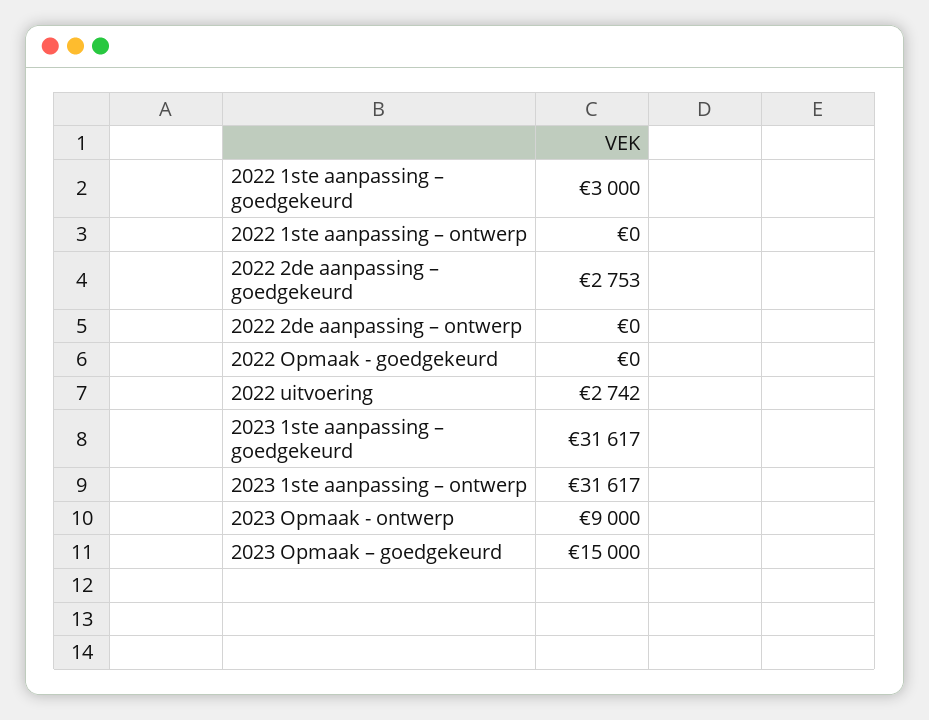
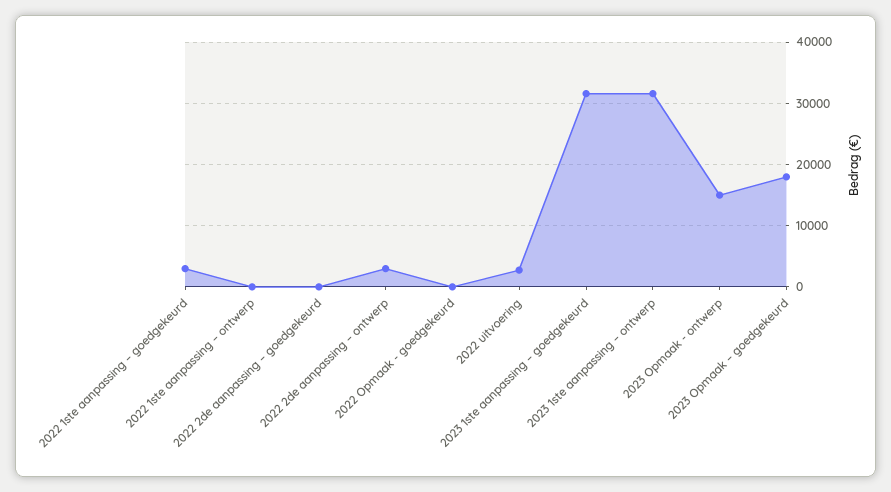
2022 2de aanpassing – goedgekeurd: 2753 -> 0
2022 2de aanpassing – ontwerp: 0 -> 3000
2023 Opmaak - ontwerp: 9000 -> 15000
2023 Opmaak – goedgekeurd: 15000 -> 18000

